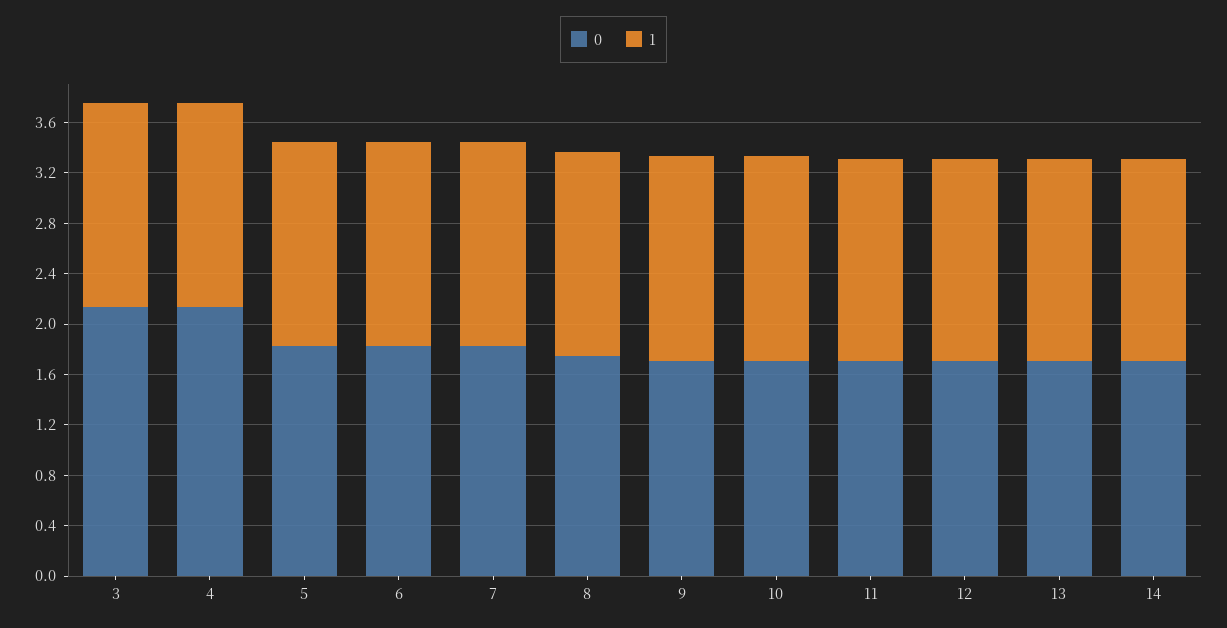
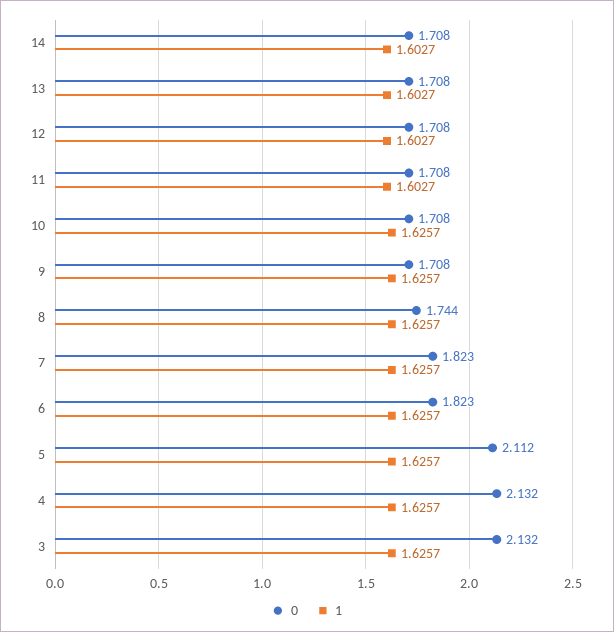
0, 5: 1.8 -> 2.112

